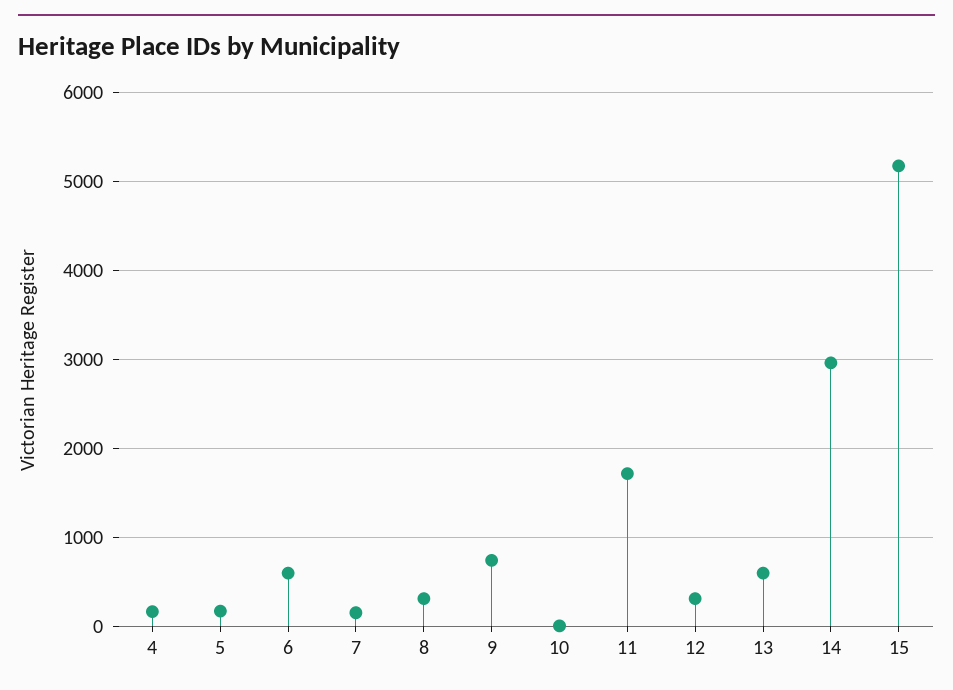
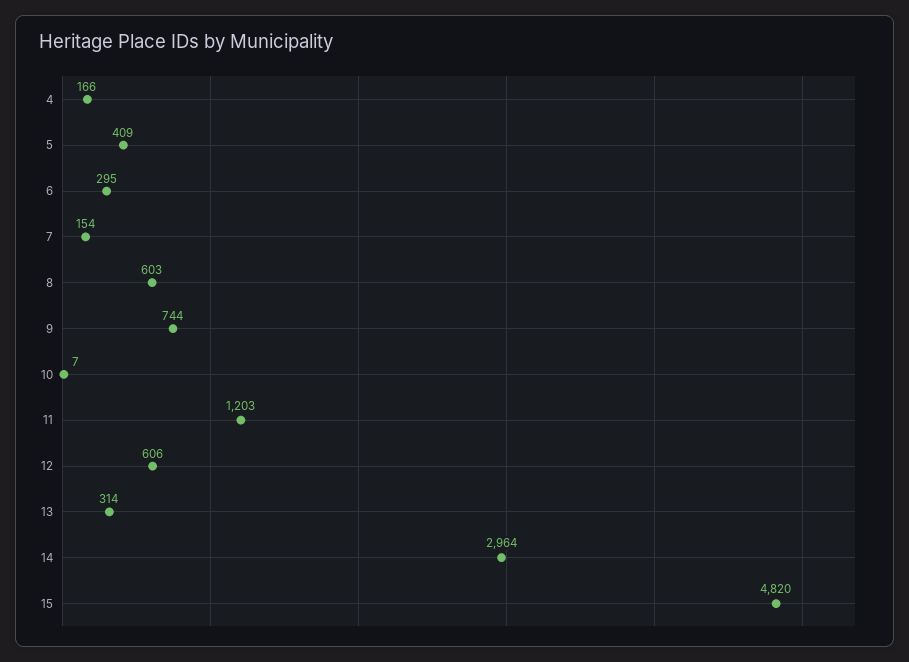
5: 200 -> 409
6: 600 -> 295
8: 300 -> 603
11: 1700 -> 1203
12: 300 -> 606
13: 600 -> 314
15: 5200 -> 4820

